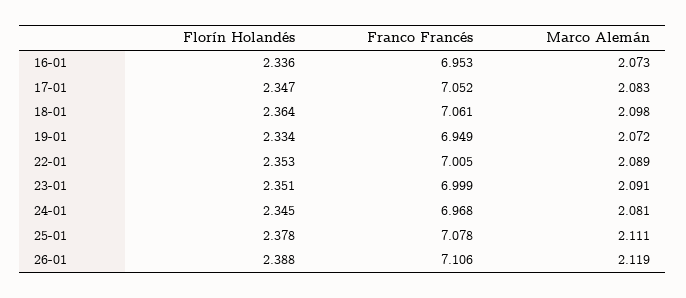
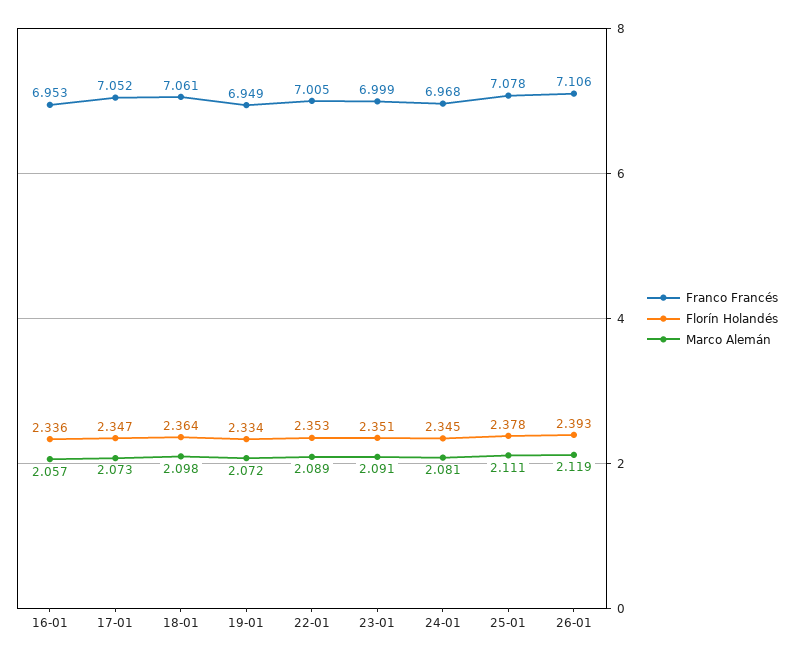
Marco Alemán, 16-01: 2.073 -> 2.057
Marco Alemán, 17-01: 2.083 -> 2.073
Florín Holandés, 26-01: 2.388 -> 2.393

